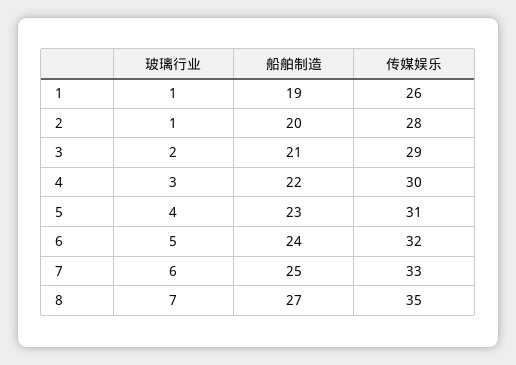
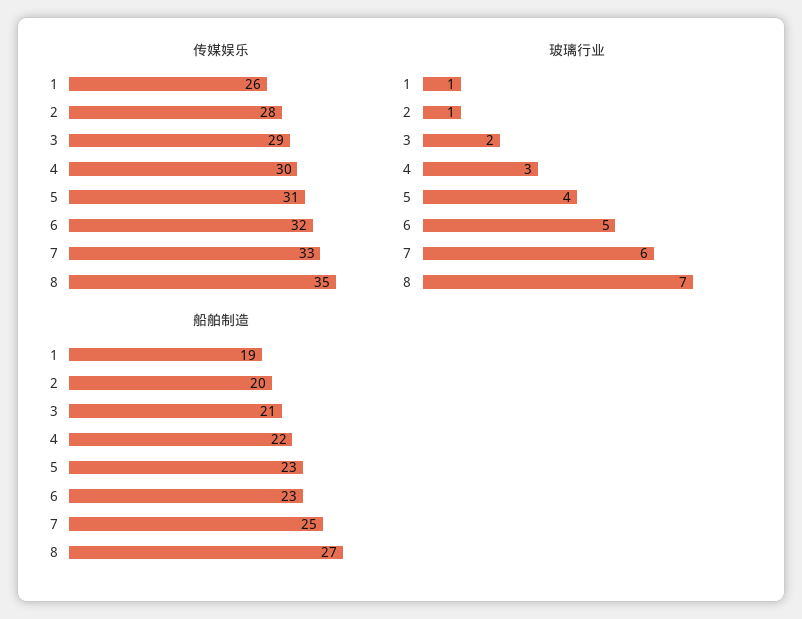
船舶制造, 6: 24 -> 23

